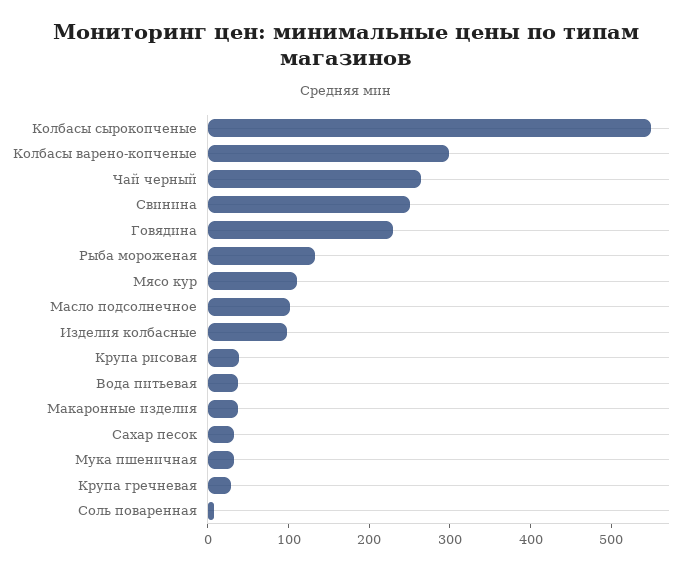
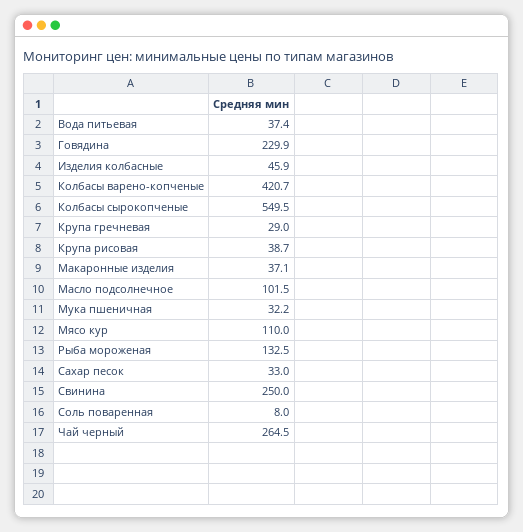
Колбасы варено-копченые: 300 -> 420.7
Изделия колбасные: 100 -> 45.9

